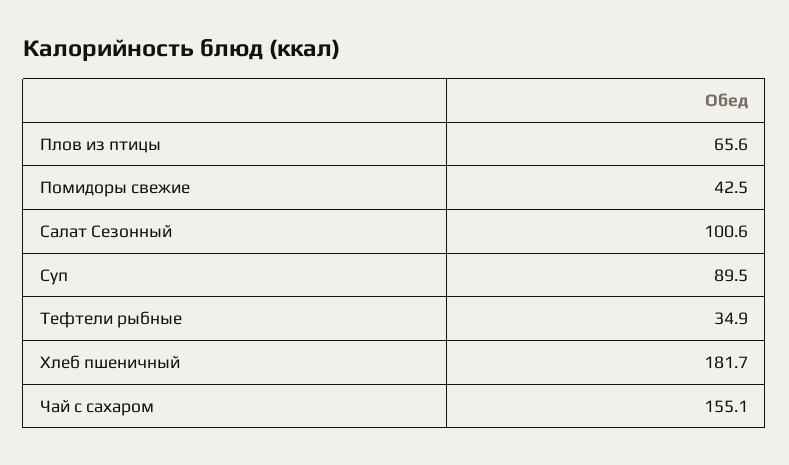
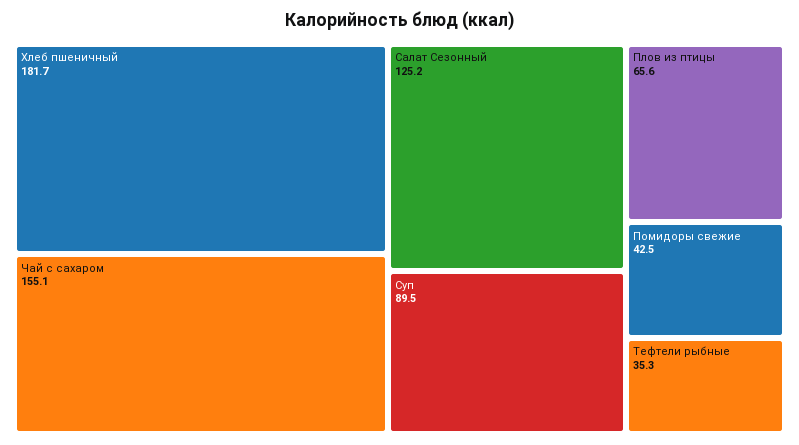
Салат Сезонный: 100.6 -> 125.2
Тефтели рыбные: 34.9 -> 35.3

